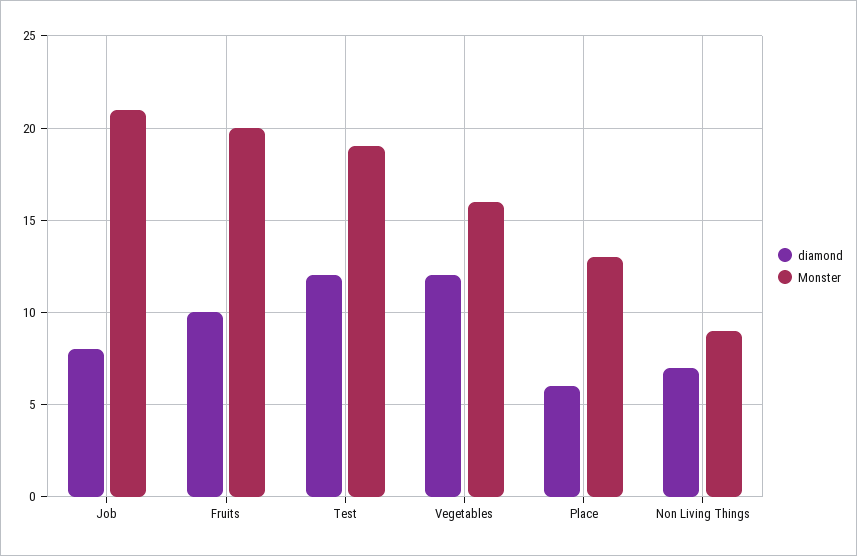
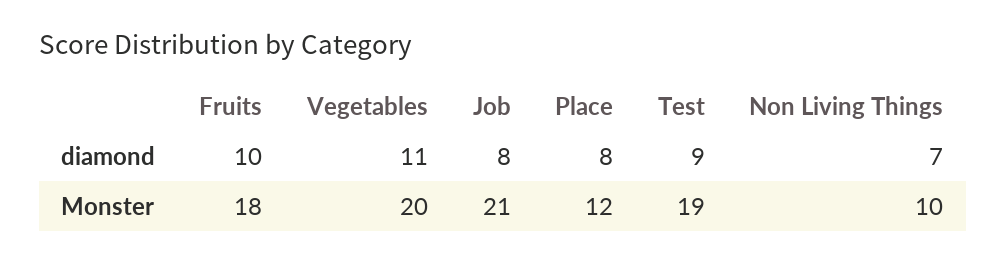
Monster, Fruits: 20 -> 18
diamond, Test: 12 -> 9
diamond, Vegetables: 12 -> 11
Monster, Vegetables: 16 -> 20
diamond, Place: 6 -> 8
Monster, Place: 13 -> 12
Monster, Non Living Things: 9 -> 10

